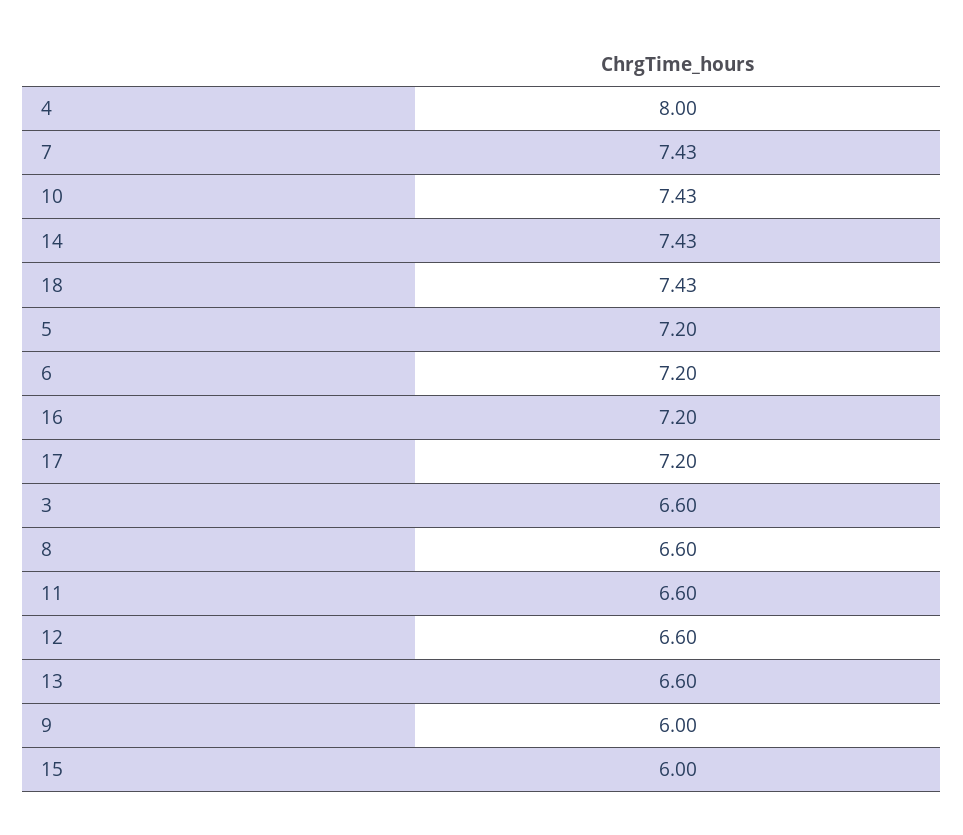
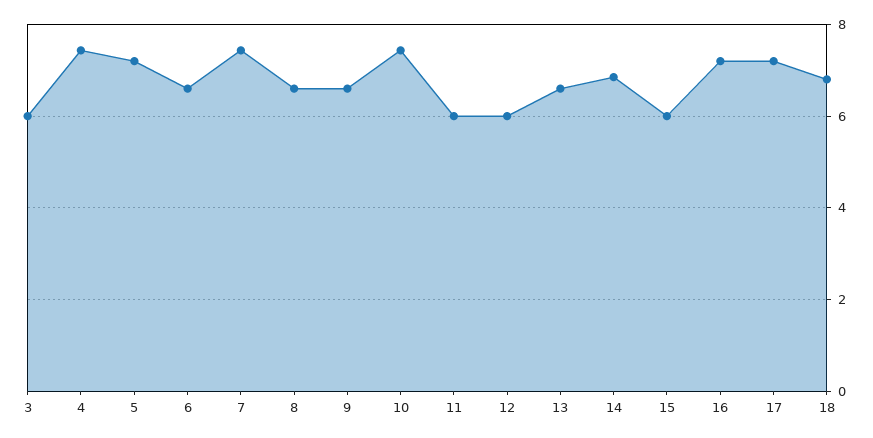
4: 8 -> 7.4
14: 7.43 -> 6.8
18: 7.43 -> 6.8
6: 7.2 -> 6.6
3: 6.6 -> 6
11: 6.6 -> 6
12: 6.6 -> 6
9: 6 -> 6.6

